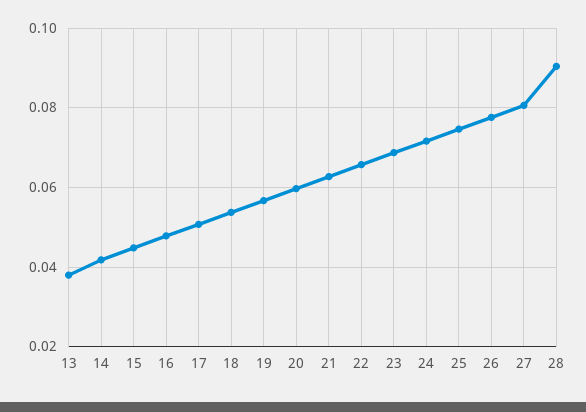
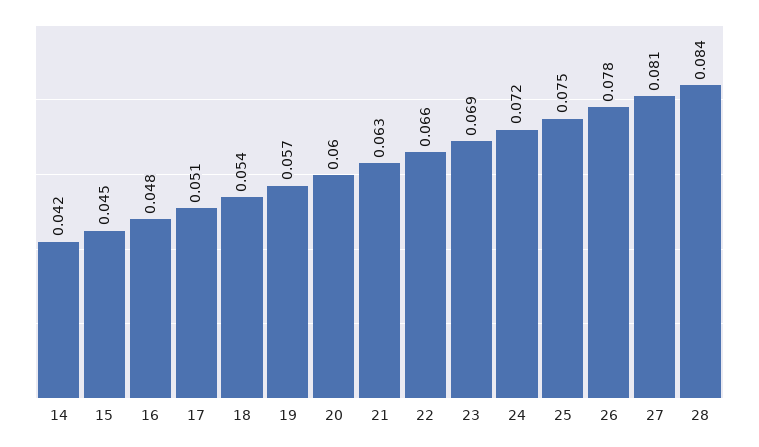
13: 0.038 -> none
28: 0.09 -> 0.084

